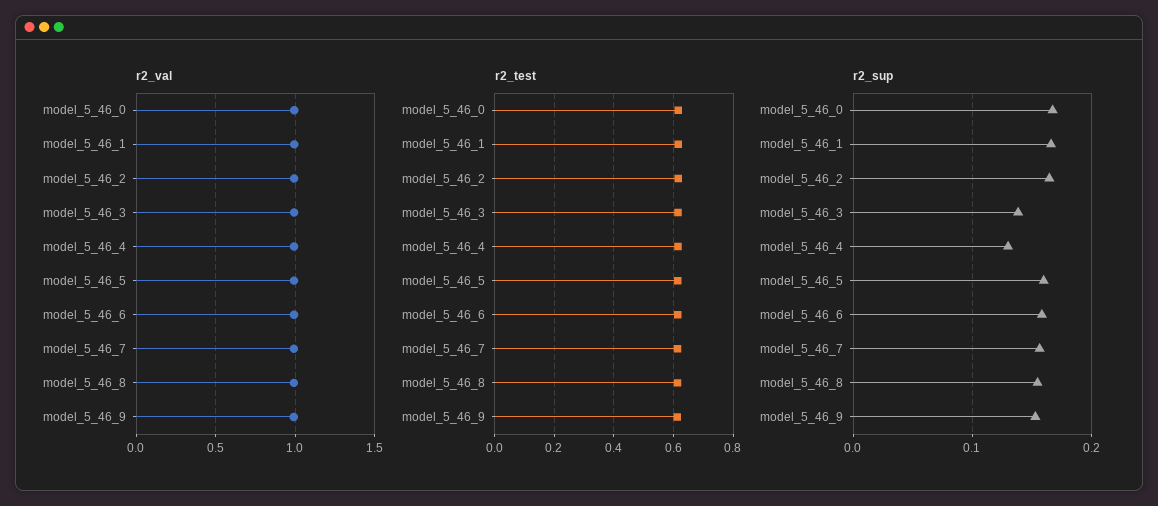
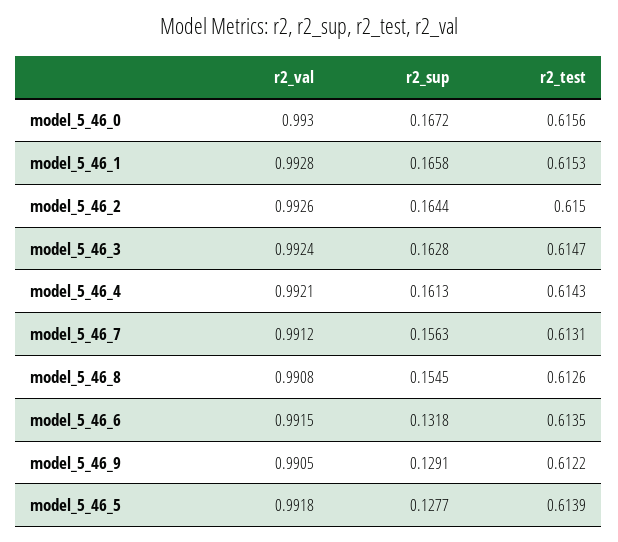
r2_sup, model_5_46_3: 0.14 -> 0.1628
r2_sup, model_5_46_4: 0.13 -> 0.1613
r2_sup, model_5_46_5: 0.16 -> 0.1277
r2_sup, model_5_46_6: 0.16 -> 0.1318
r2_sup, model_5_46_9: 0.15 -> 0.1291

